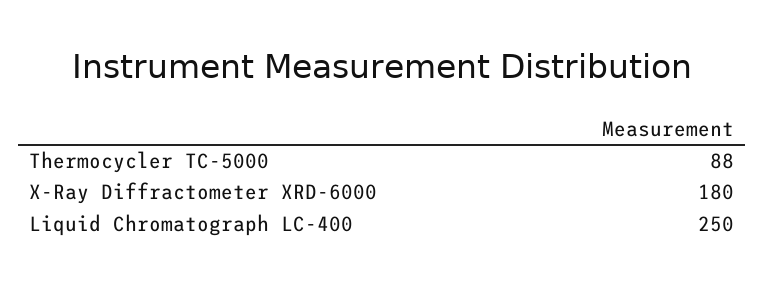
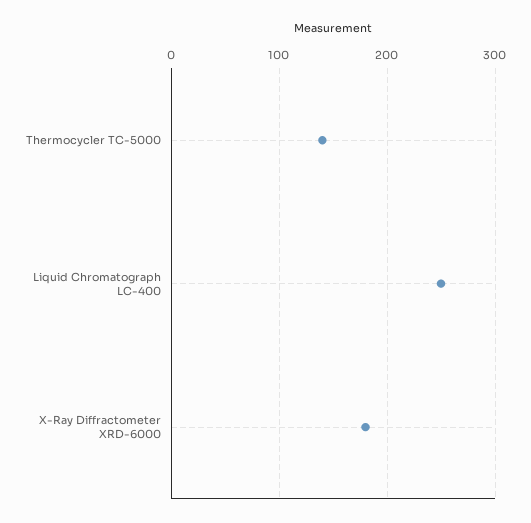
Thermocycler TC-5000: 88 -> 140

